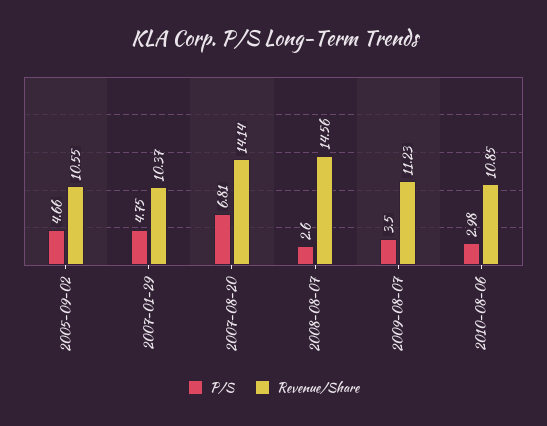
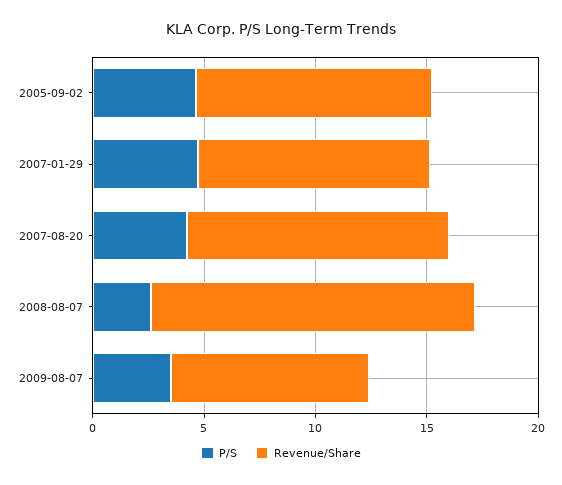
P/S, 2007-08-20: 6.81 -> 4
Revenue/Share, 2007-08-20: 14.14 -> 12
Revenue/Share, 2009-08-07: 11.23 -> 9
P/S, 2010-08-06: 2.98 -> none
Revenue/Share, 2010-08-06: 10.85 -> none

